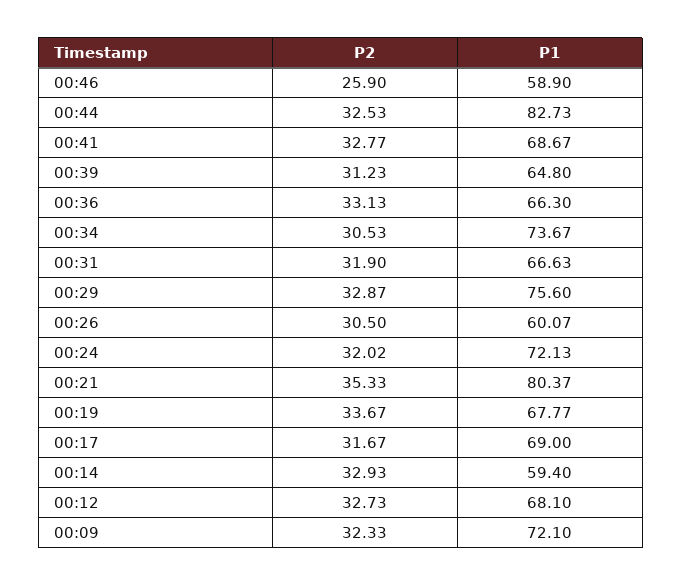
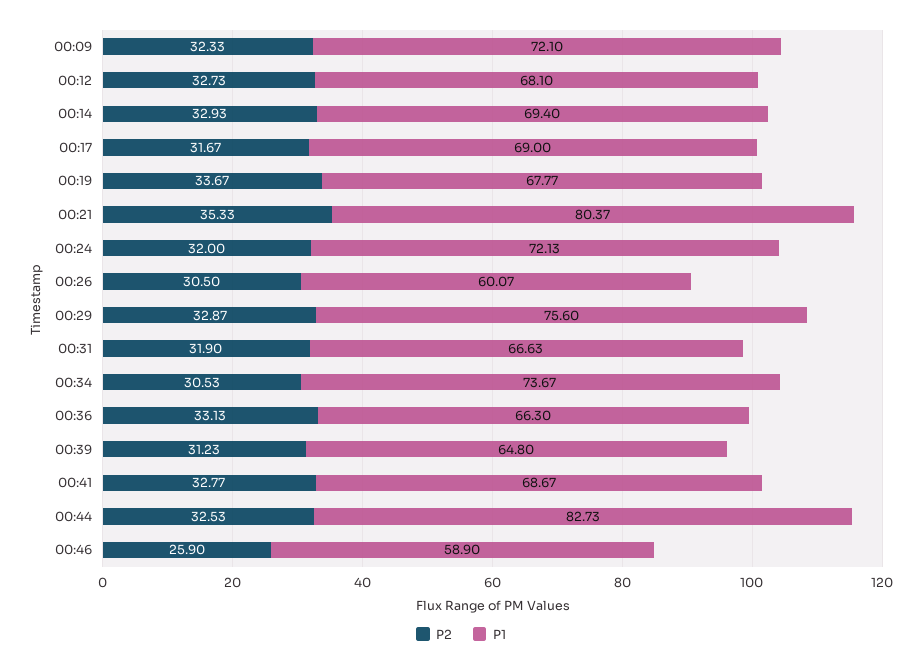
P2, 00:24: 32.02 -> 32
P1, 00:14: 59.4 -> 69.4

